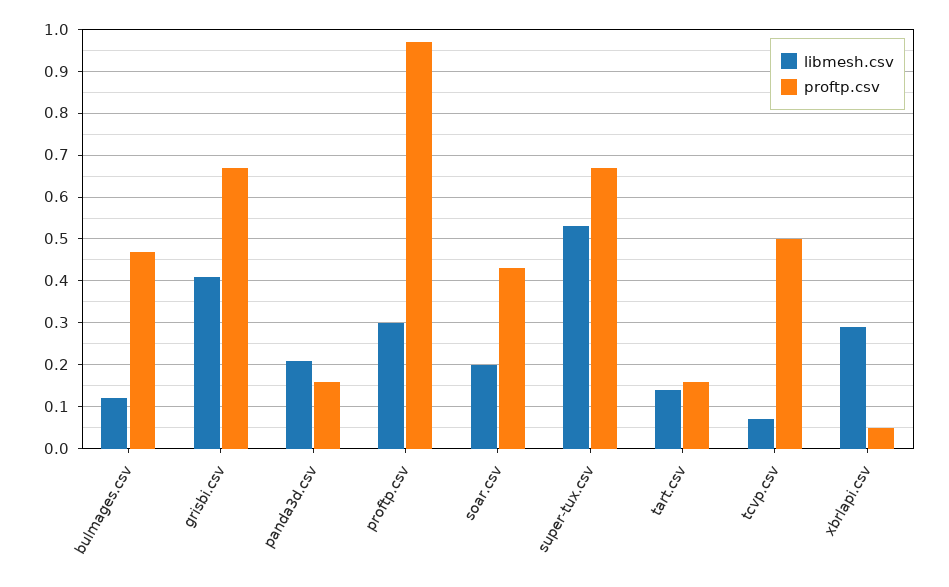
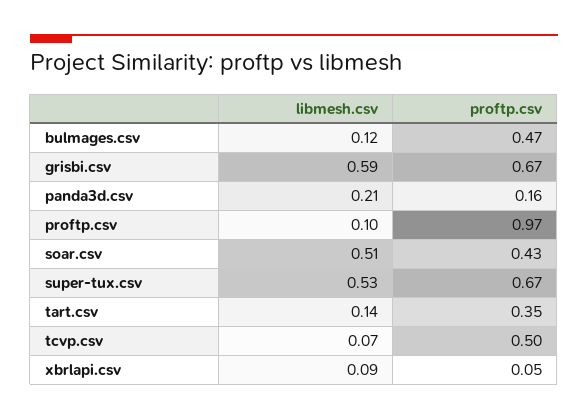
libmesh.csv, grisbi.csv: 0.4 -> 0.59
libmesh.csv, proftp.csv: 0.3 -> 0.1
libmesh.csv, soar.csv: 0.2 -> 0.51
proftp.csv, tart.csv: 0.15 -> 0.35
libmesh.csv, xbrlapi.csv: 0.3 -> 0.09

